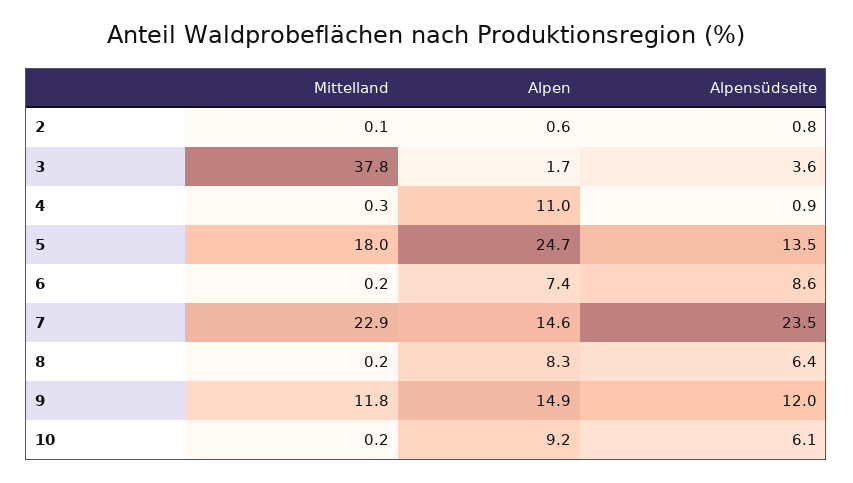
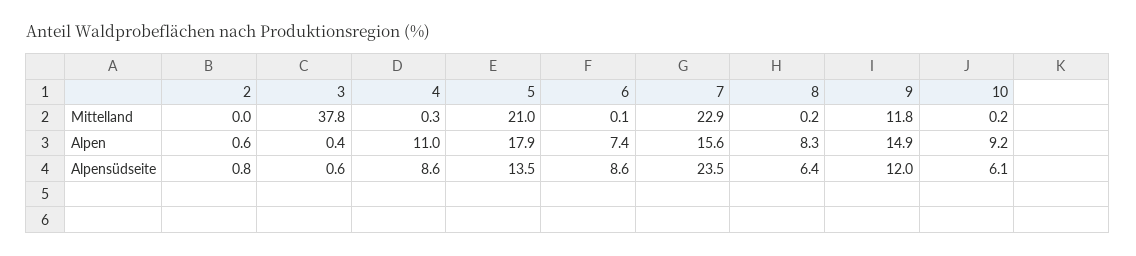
Mittelland, 2: 0.1 -> 0
Alpen, 3: 1.7 -> 0.4
Alpensüdseite, 3: 3.6 -> 0.6
Alpensüdseite, 4: 0.9 -> 8.6
Mittelland, 5: 18 -> 21
Alpen, 5: 24.7 -> 17.9
Mittelland, 6: 0.2 -> 0.1
Alpen, 7: 14.6 -> 15.6

